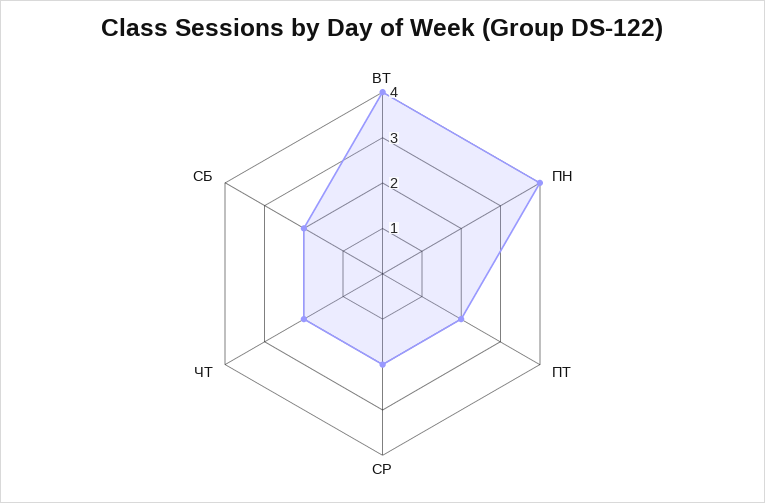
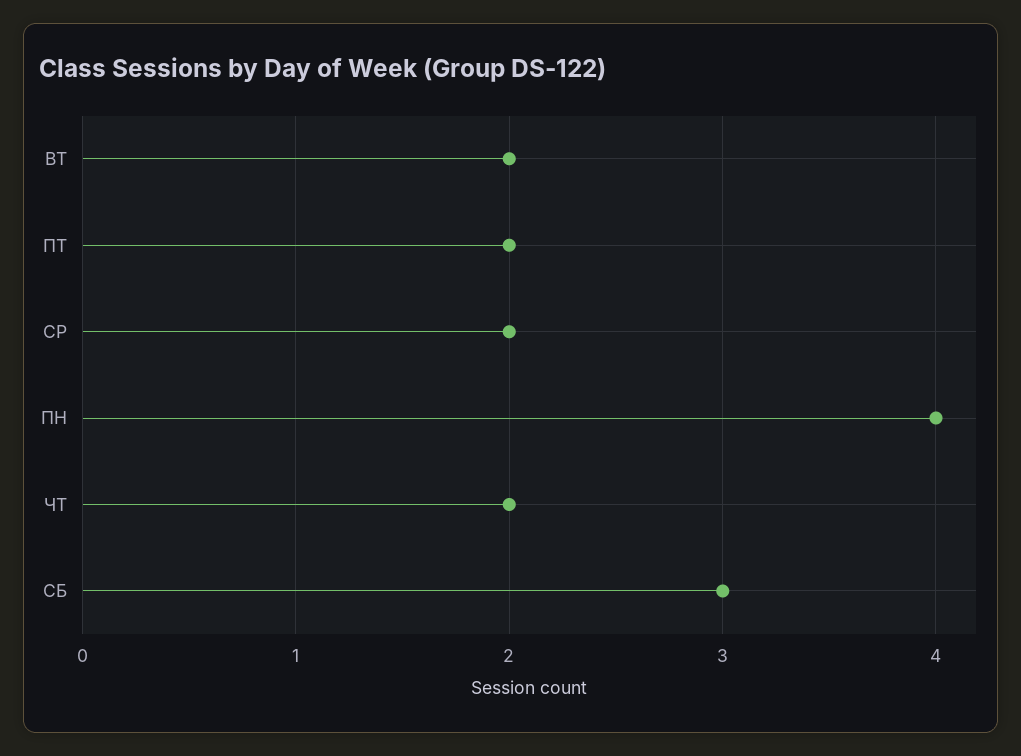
ВТ: 4 -> 2
СБ: 2 -> 3

